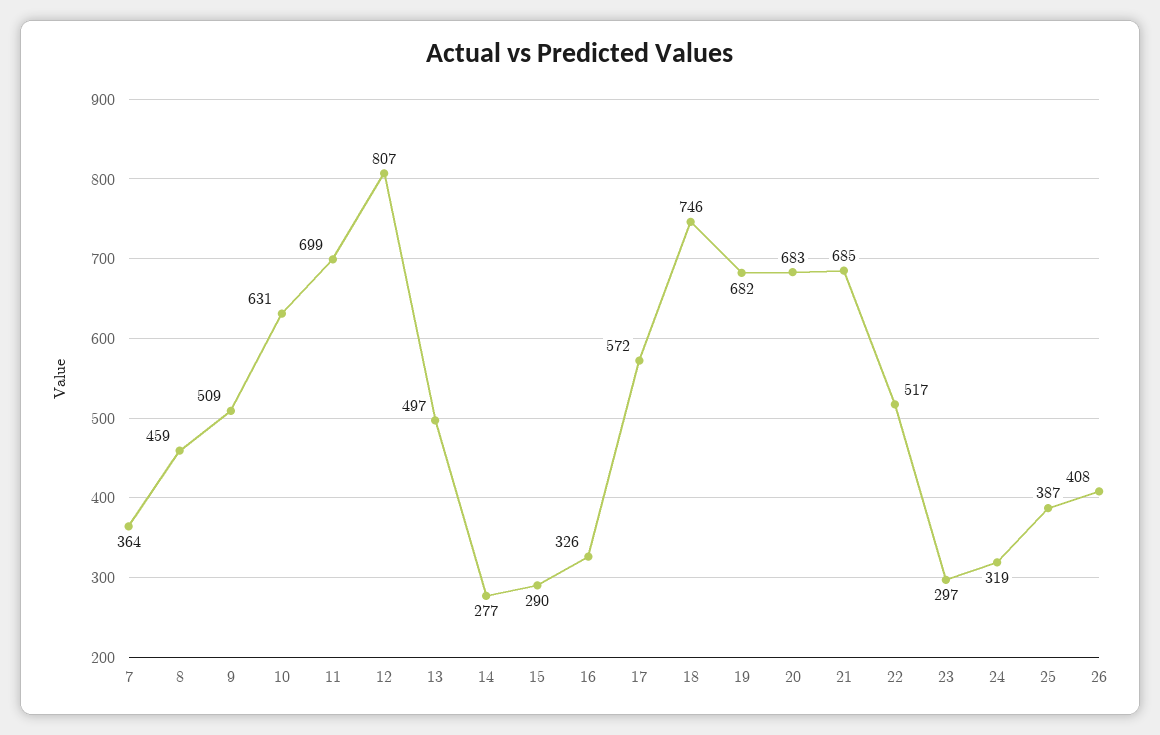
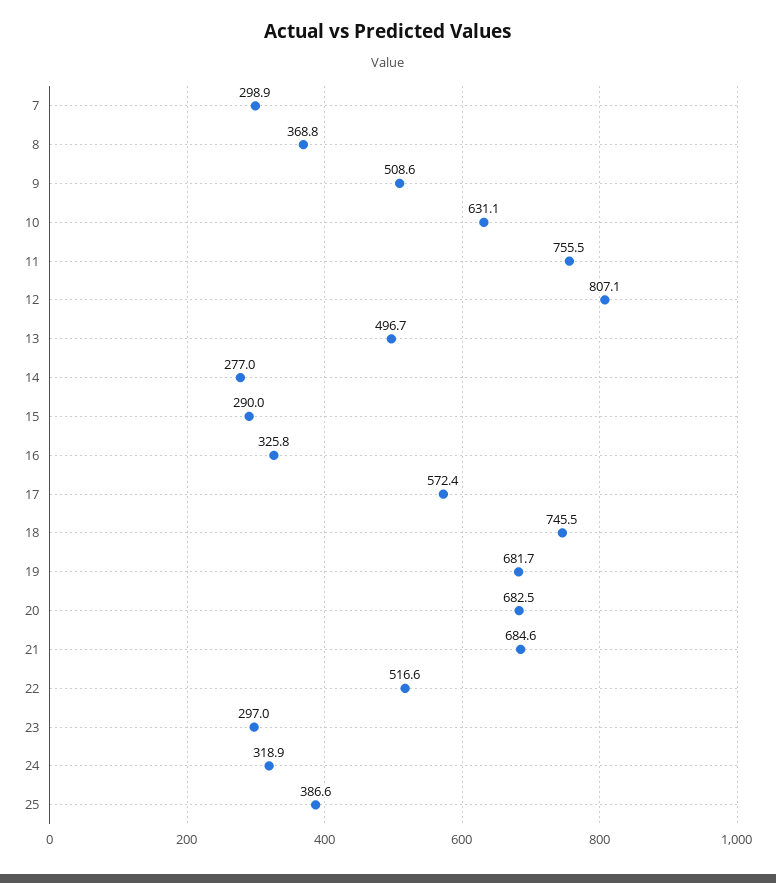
7: 364 -> 298.9
8: 459 -> 368.8
11: 699 -> 755.5
26: 408 -> none

